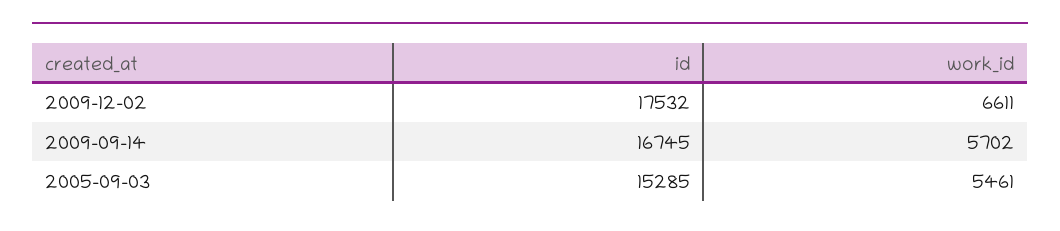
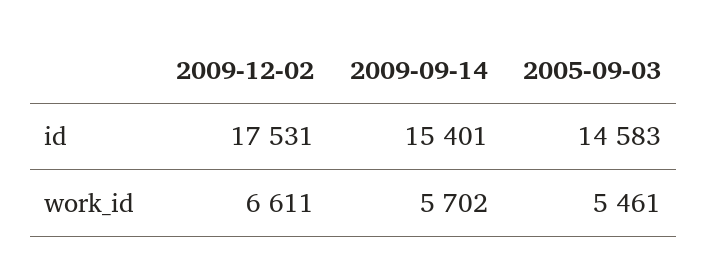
id, 2009-12-02: 17532 -> 17531
id, 2009-09-14: 16745 -> 15401
id, 2005-09-03: 15285 -> 14583

